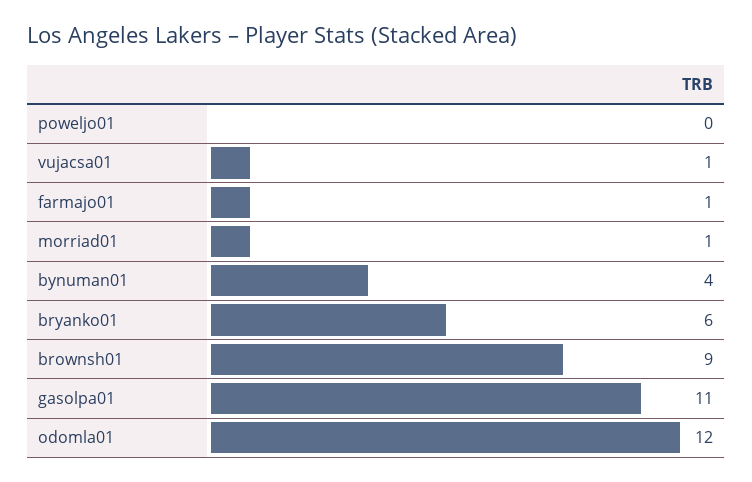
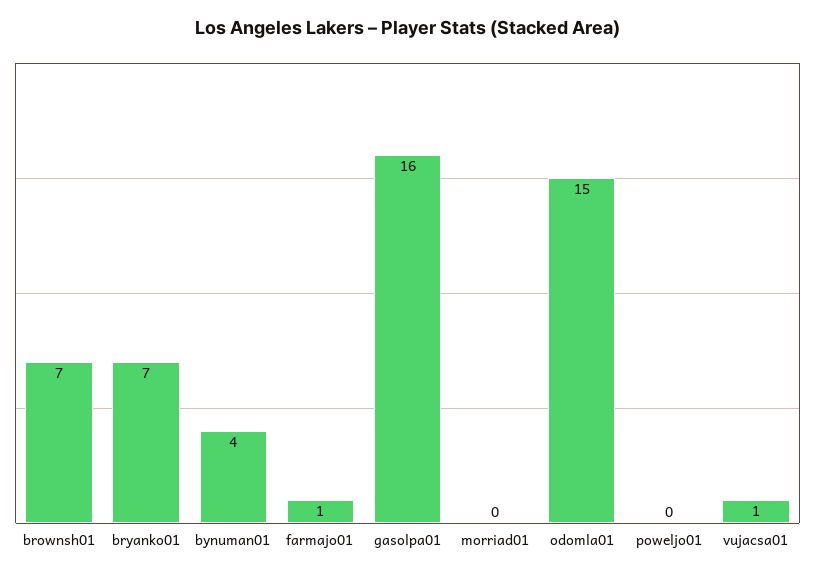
morriad01: 1 -> 0
bryanko01: 6 -> 7
brownsh01: 9 -> 7
gasolpa01: 11 -> 16
odomla01: 12 -> 15

